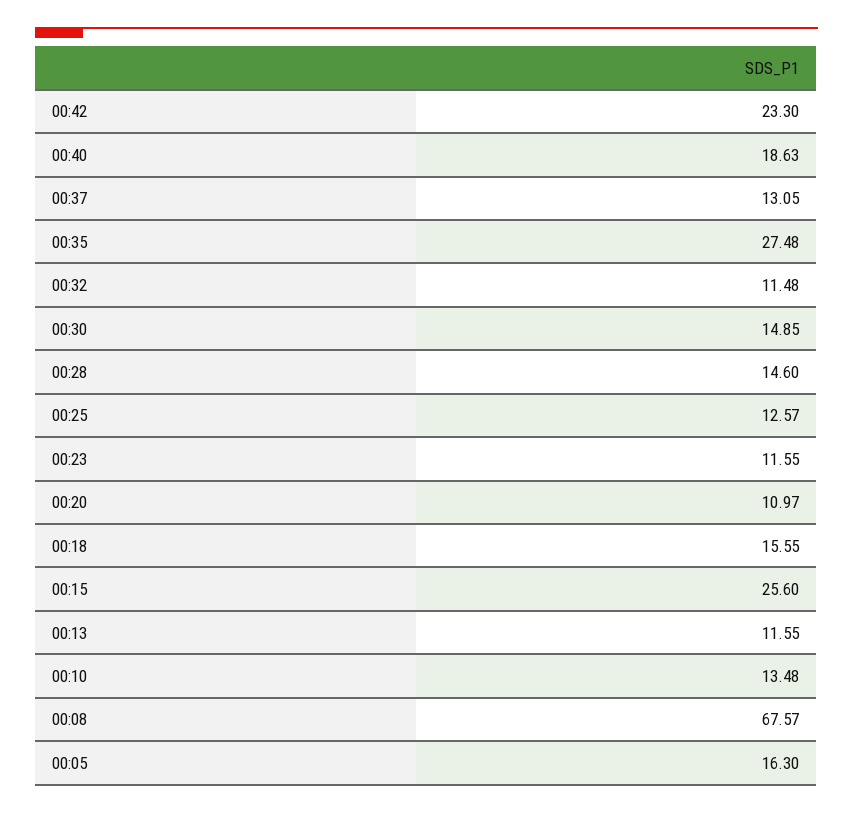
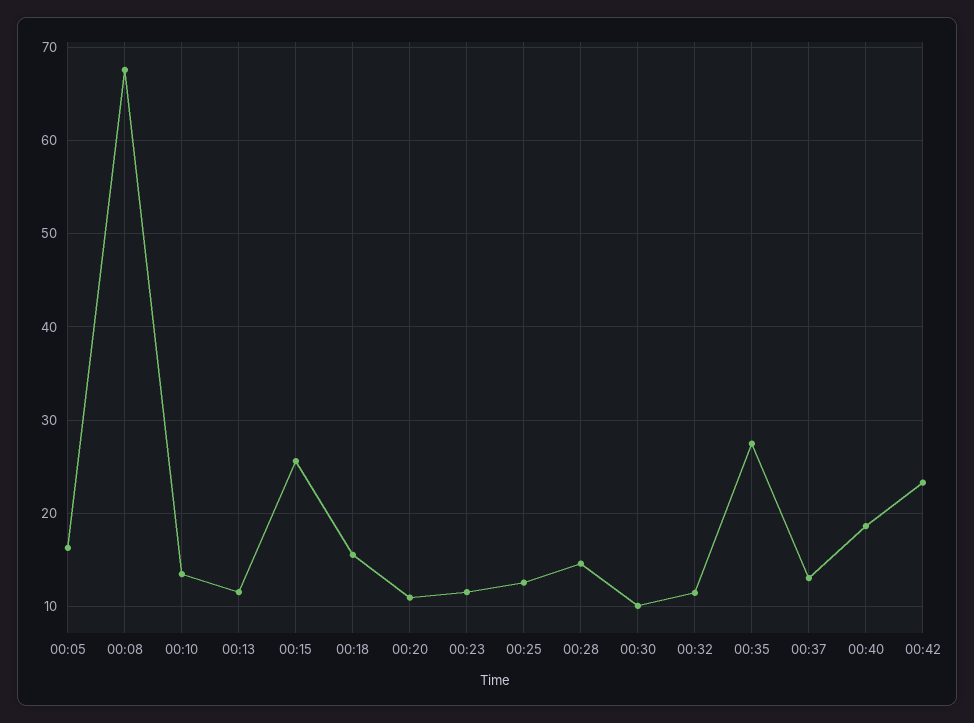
00:30: 14.85 -> 10

